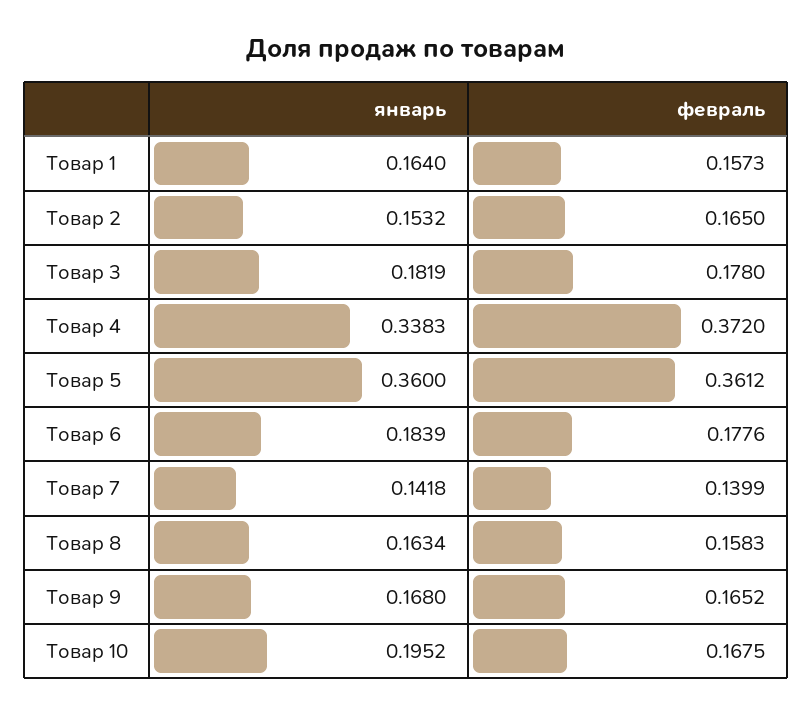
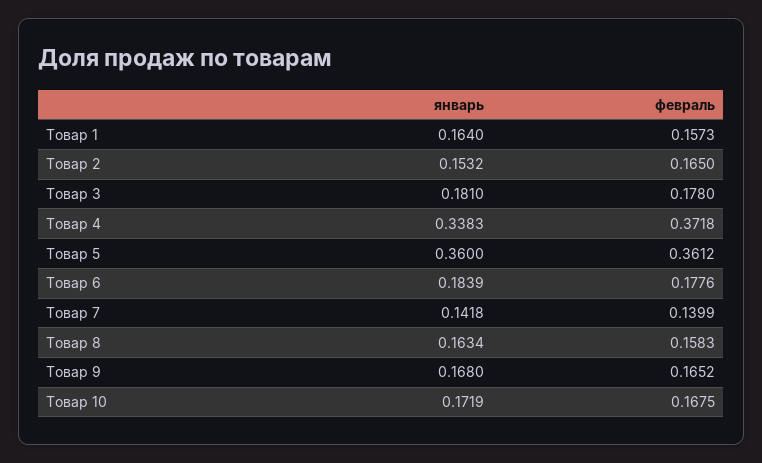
январь, Товар 3: 0.1819 -> 0.181
февраль, Товар 4: 0.372 -> 0.3718
январь, Товар 10: 0.1952 -> 0.1719

